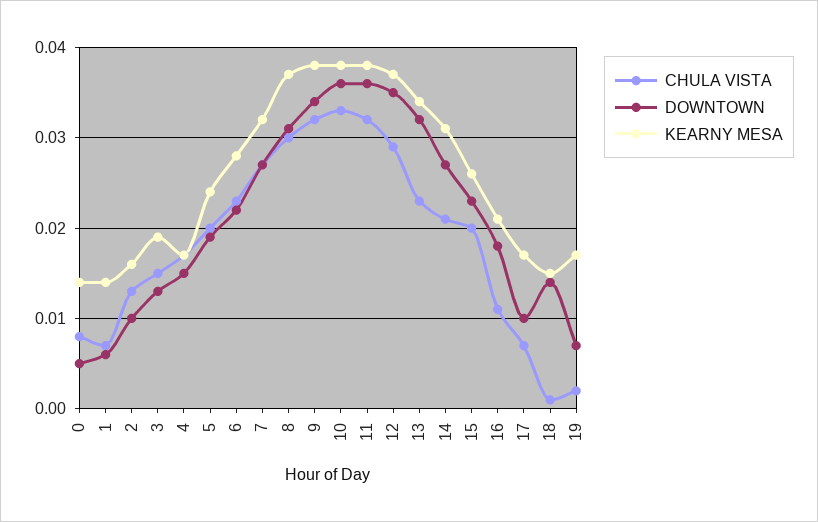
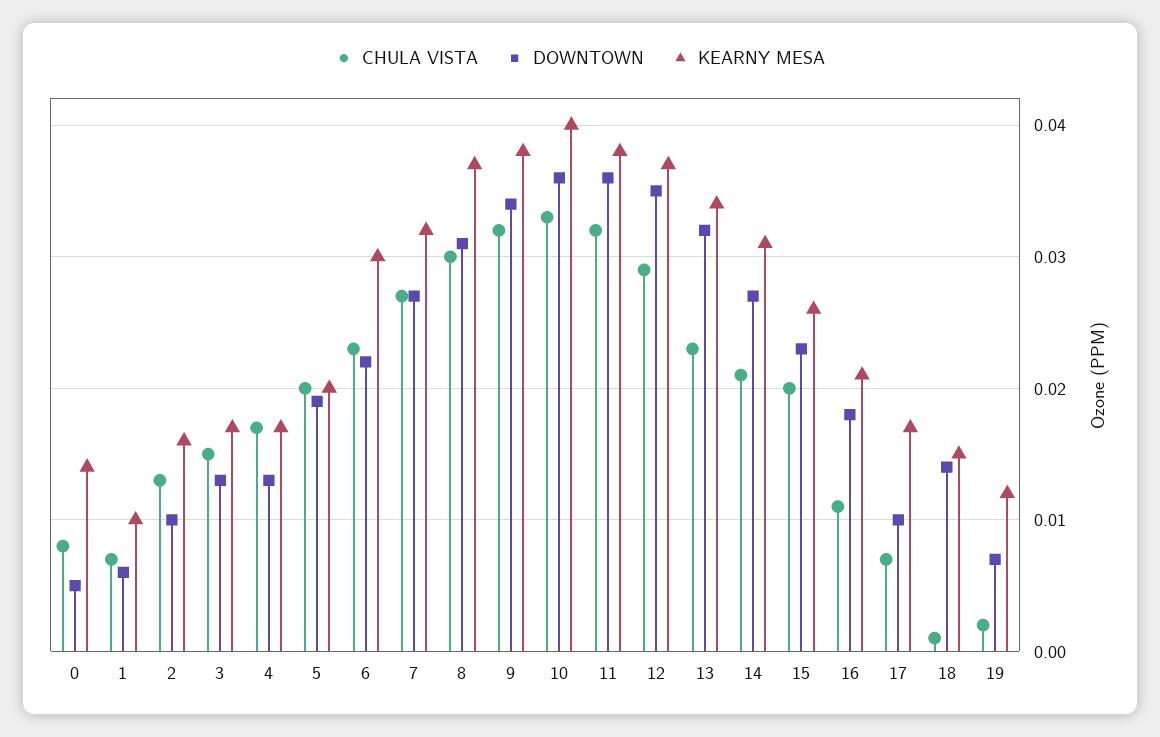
KEARNY MESA, 1: 0.014 -> 0.01
KEARNY MESA, 3: 0.019 -> 0.017
DOWNTOWN, 4: 0.015 -> 0.013
KEARNY MESA, 5: 0.024 -> 0.02
KEARNY MESA, 6: 0.028 -> 0.03
KEARNY MESA, 10: 0.038 -> 0.04
KEARNY MESA, 19: 0.017 -> 0.012

